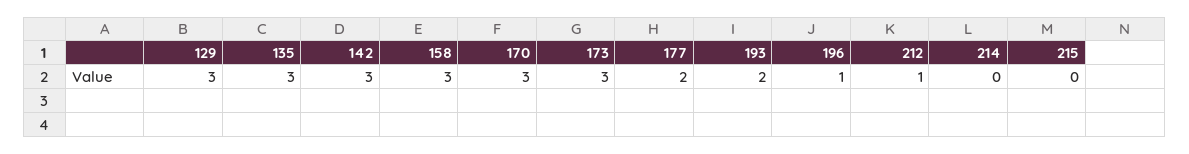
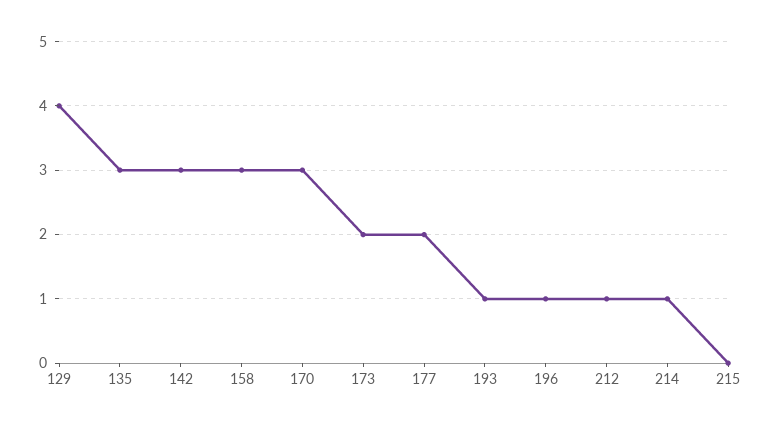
129: 3 -> 4
173: 3 -> 2
193: 2 -> 1
214: 0 -> 1

